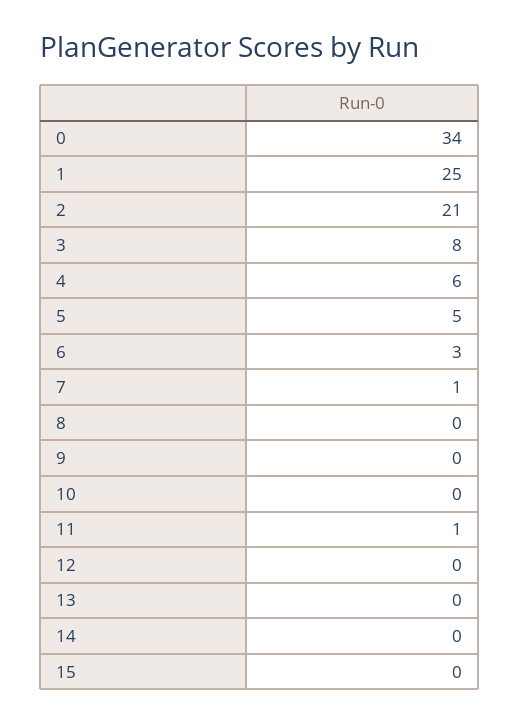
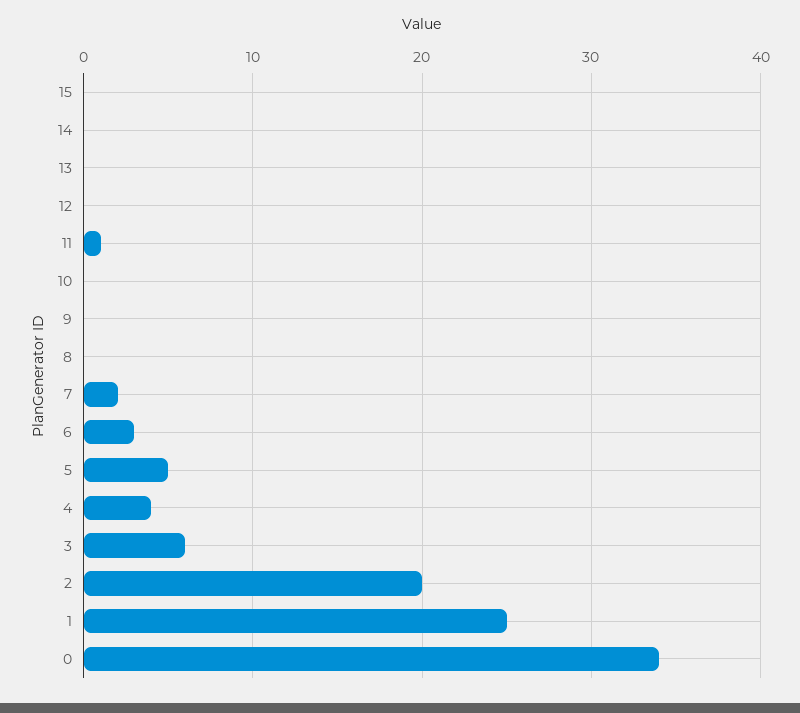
2: 21 -> 20
3: 8 -> 6
4: 6 -> 4
7: 1 -> 2

